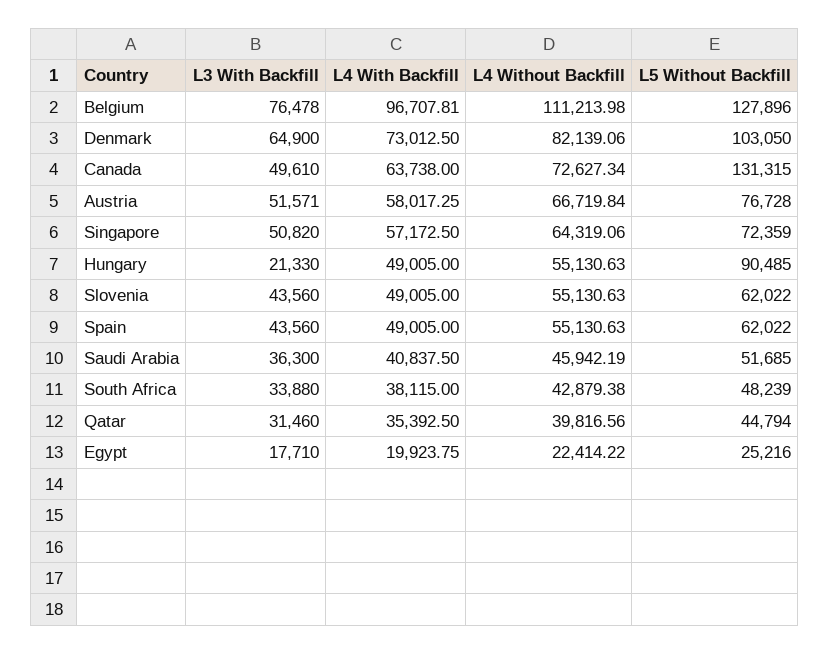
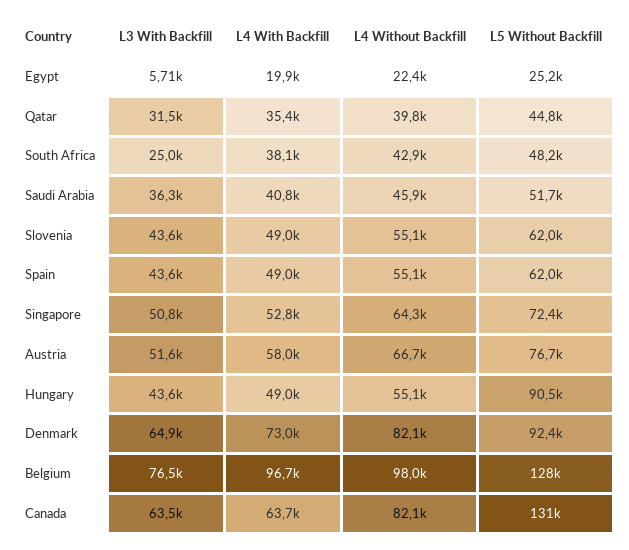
L4 Without Backfill, Belgium: 111213.98 -> 98000
L5 Without Backfill, Denmark: 103050 -> 92400
L3 With Backfill, Canada: 49610 -> 63500
L4 Without Backfill, Canada: 72627.34 -> 82100
L4 With Backfill, Singapore: 57172.5 -> 52800
L3 With Backfill, Hungary: 21330 -> 43600
L3 With Backfill, South Africa: 33880 -> 25000
L3 With Backfill, Egypt: 17710 -> 5710

